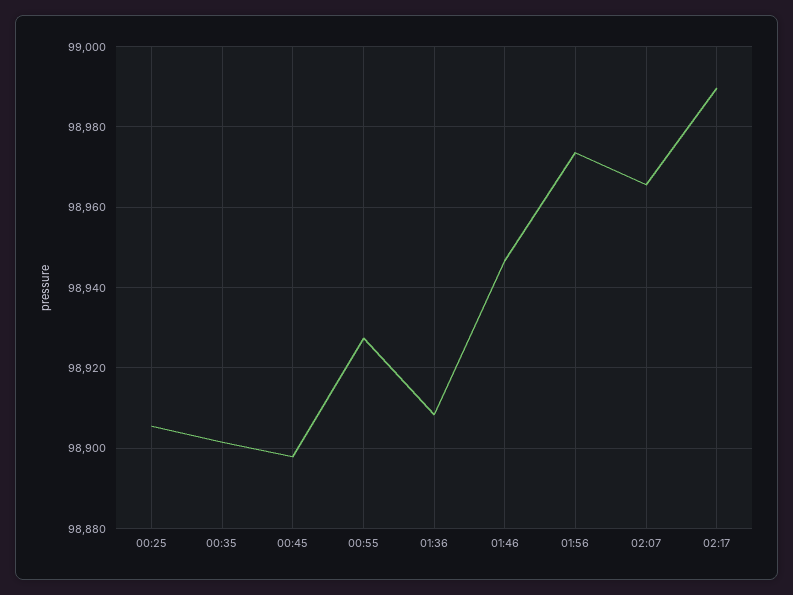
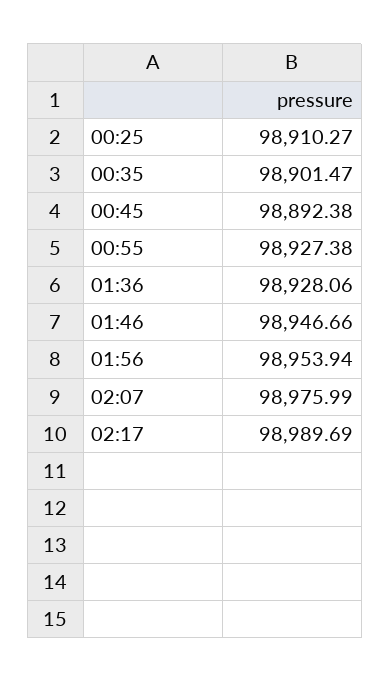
00:25: 98906 -> 98910.27
00:45: 98898 -> 98892.38
01:36: 98908 -> 98928.06
01:56: 98974 -> 98953.94
02:07: 98966 -> 98975.99

